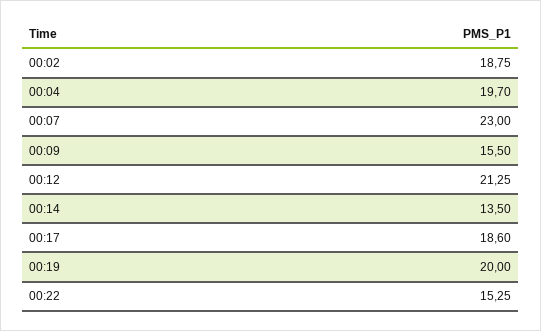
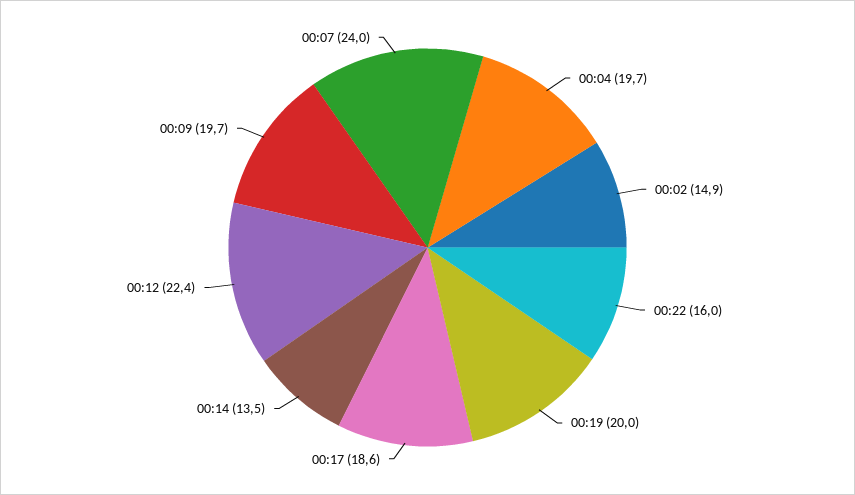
00:02: 18.75 -> 14.9
00:07: 23 -> 24
00:09: 15.5 -> 19.7
00:12: 21.25 -> 22.4
00:22: 15.25 -> 16

